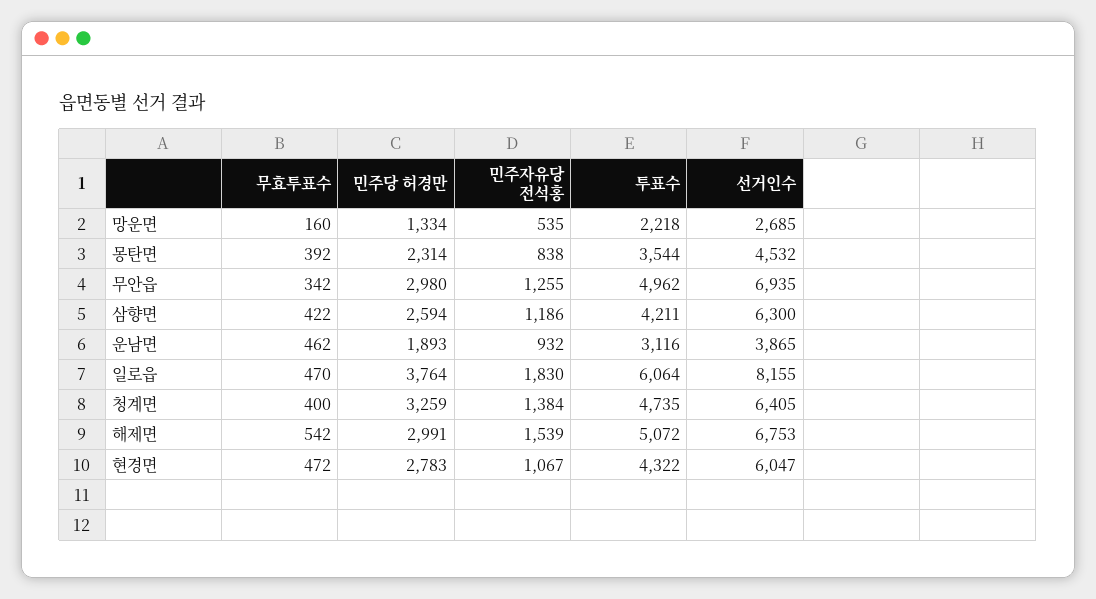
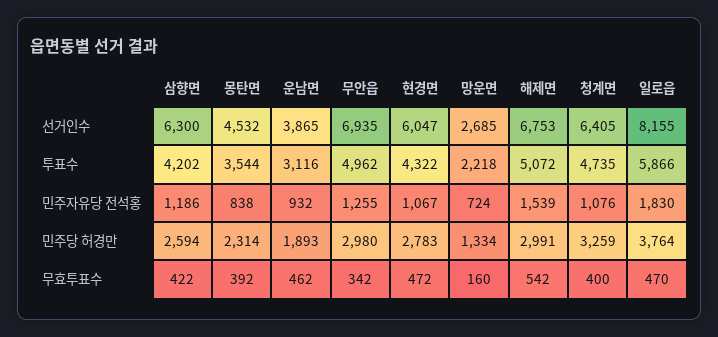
민주자유당 전석홍, 망운면: 535 -> 724
투표수, 삼향면: 4211 -> 4202
투표수, 일로읍: 6064 -> 5866
민주자유당 전석홍, 청계면: 1384 -> 1076

